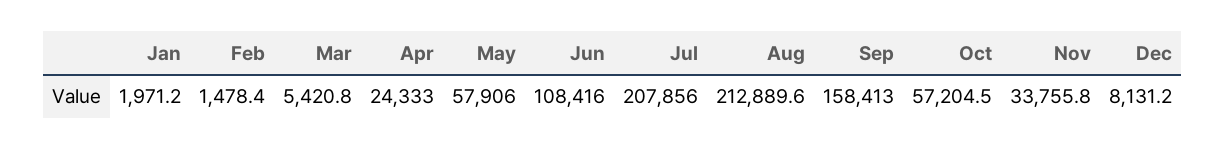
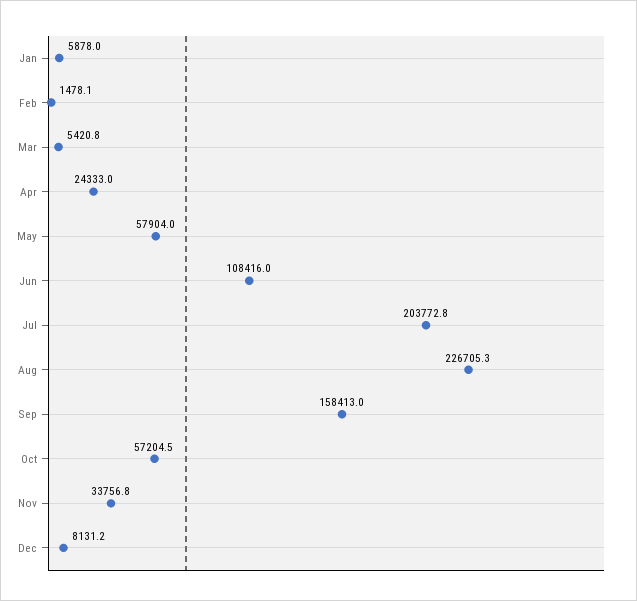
Jan: 1971.2 -> 5878
Feb: 1478.4 -> 1478.1
May: 57906 -> 57904
Jul: 207856 -> 203772.8
Aug: 212889.6 -> 226705.3
Nov: 33755.8 -> 33756.8

